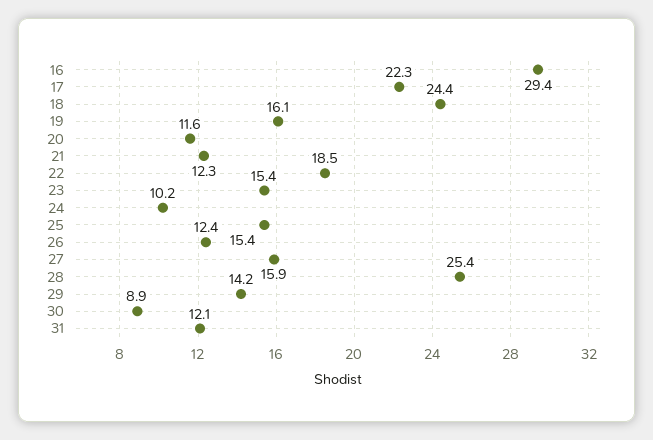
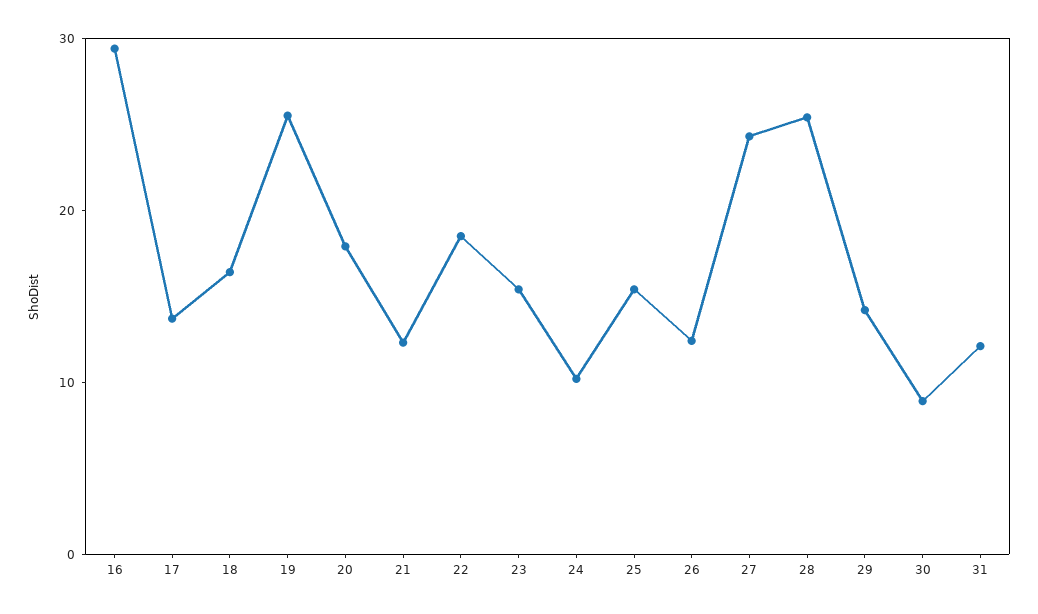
17: 22.3 -> 14
18: 24.4 -> 16
19: 16.1 -> 26
20: 11.6 -> 18
27: 15.9 -> 24

